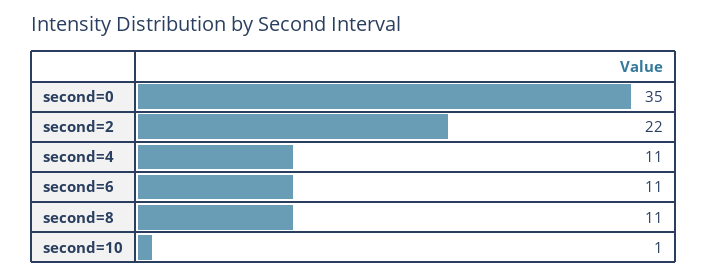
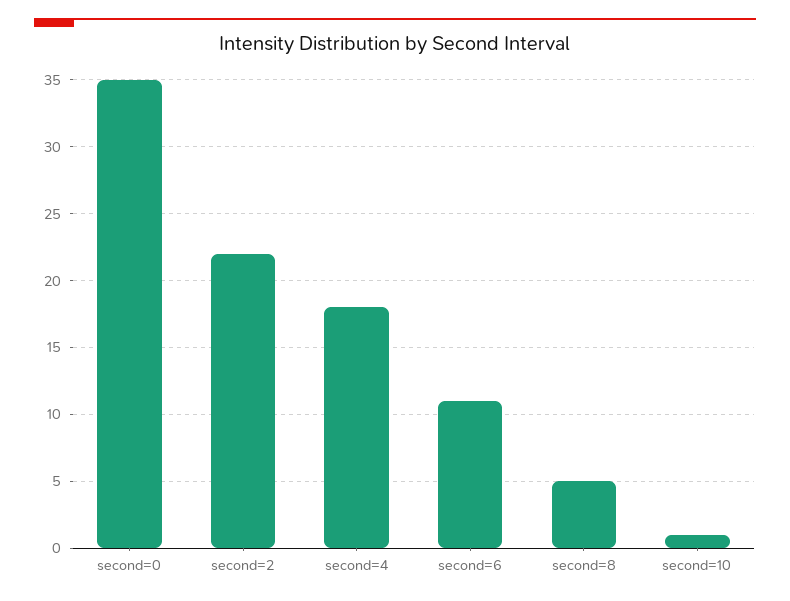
second=4: 11 -> 18
second=8: 11 -> 5

